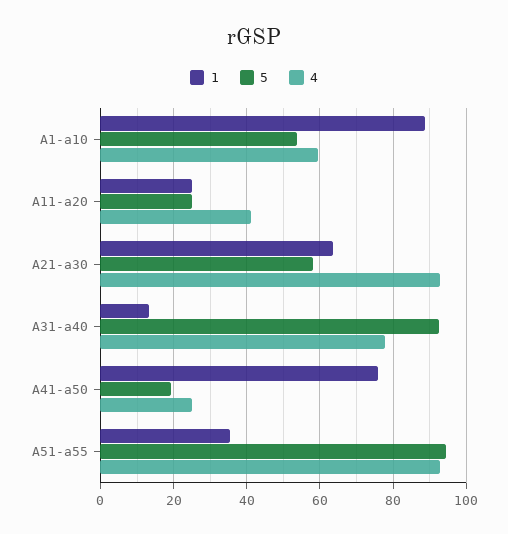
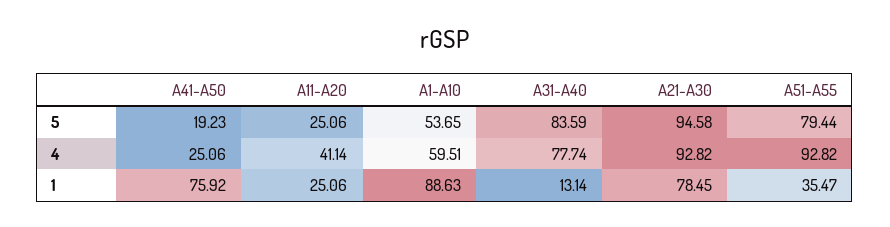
1, A21-a30: 64 -> 78.45
5, A21-a30: 58 -> 94.58
5, A31-a40: 92 -> 83.59
5, A51-a55: 94 -> 79.44

